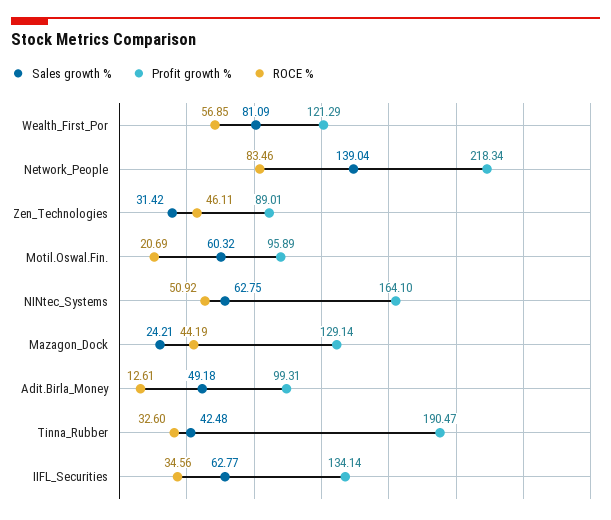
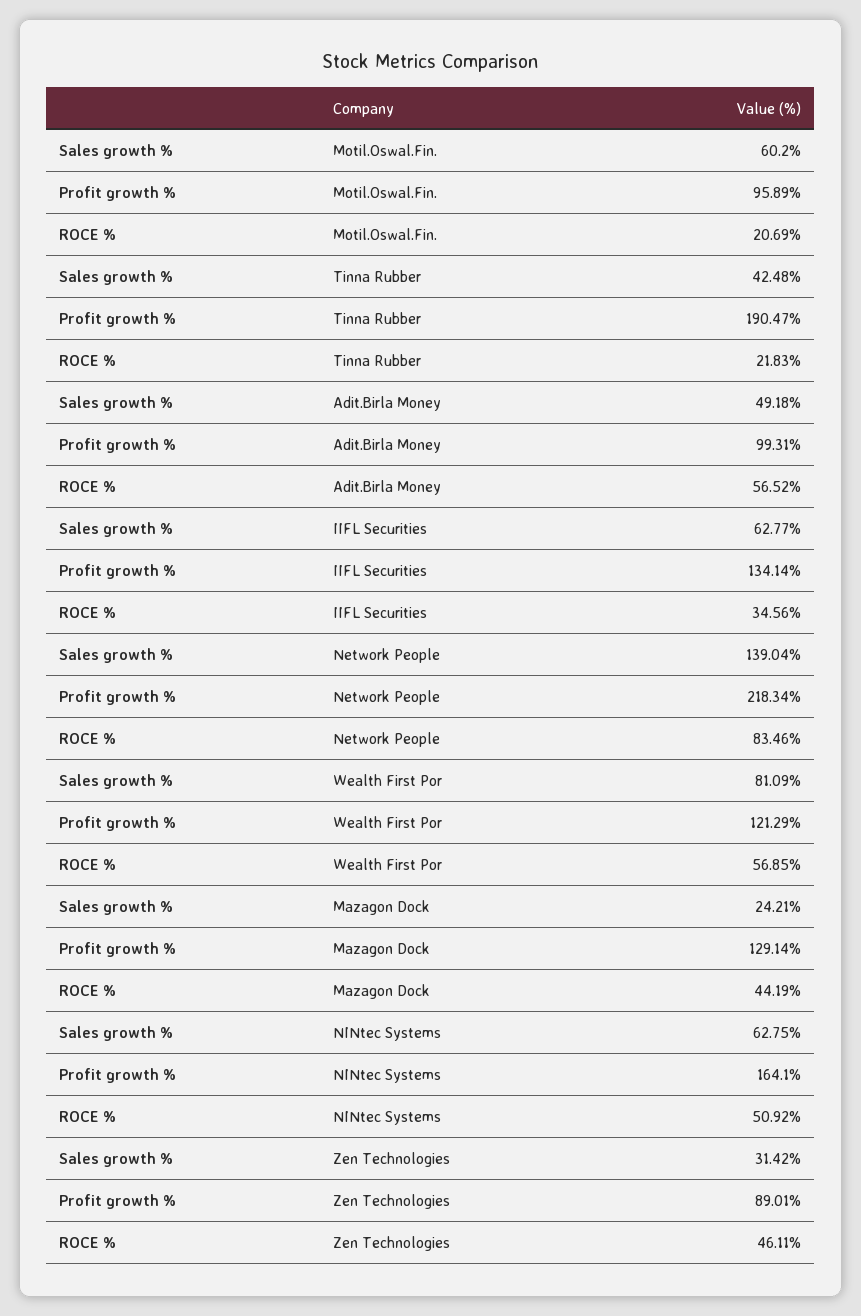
Sales growth %, Motil.Oswal.Fin.: 60.32 -> 60.2
ROCE %, Adit.Birla_Money: 12.61 -> 56.52
ROCE %, Tinna_Rubber: 32.6 -> 21.83

